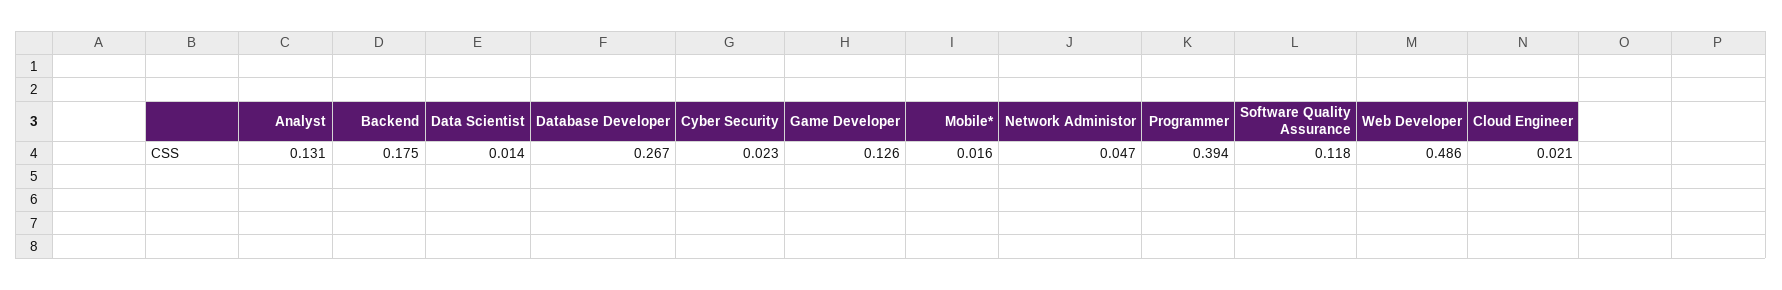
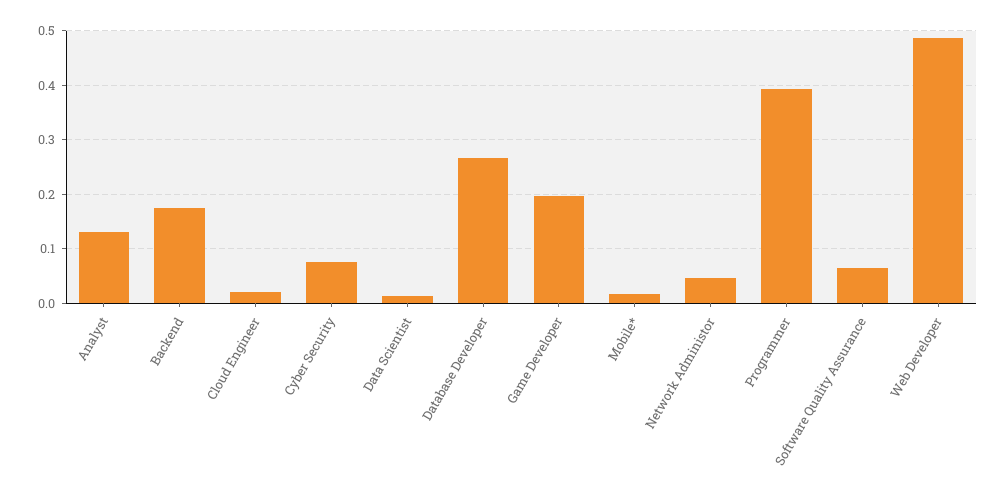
Cyber Security: 0.023 -> 0.08
Game Developer: 0.126 -> 0.2
Software Quality Assurance: 0.118 -> 0.06

